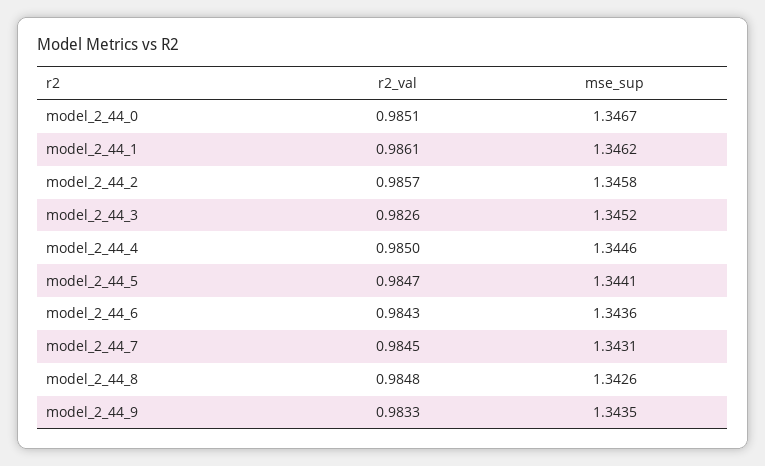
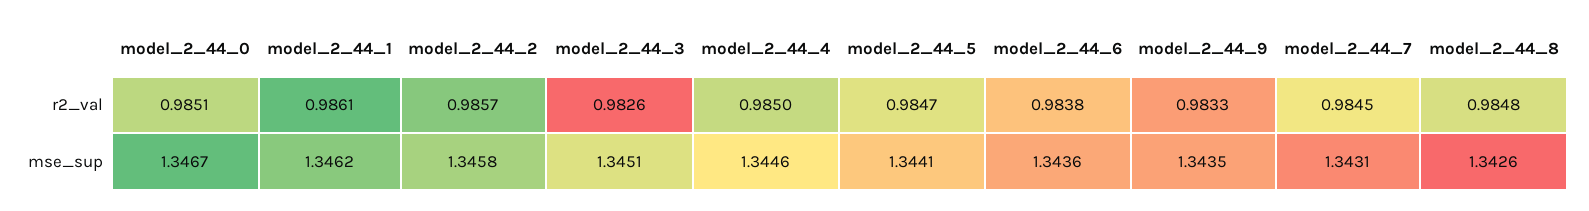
mse_sup, model_2_44_3: 1.3452 -> 1.3451
r2_val, model_2_44_6: 0.9843 -> 0.9838

